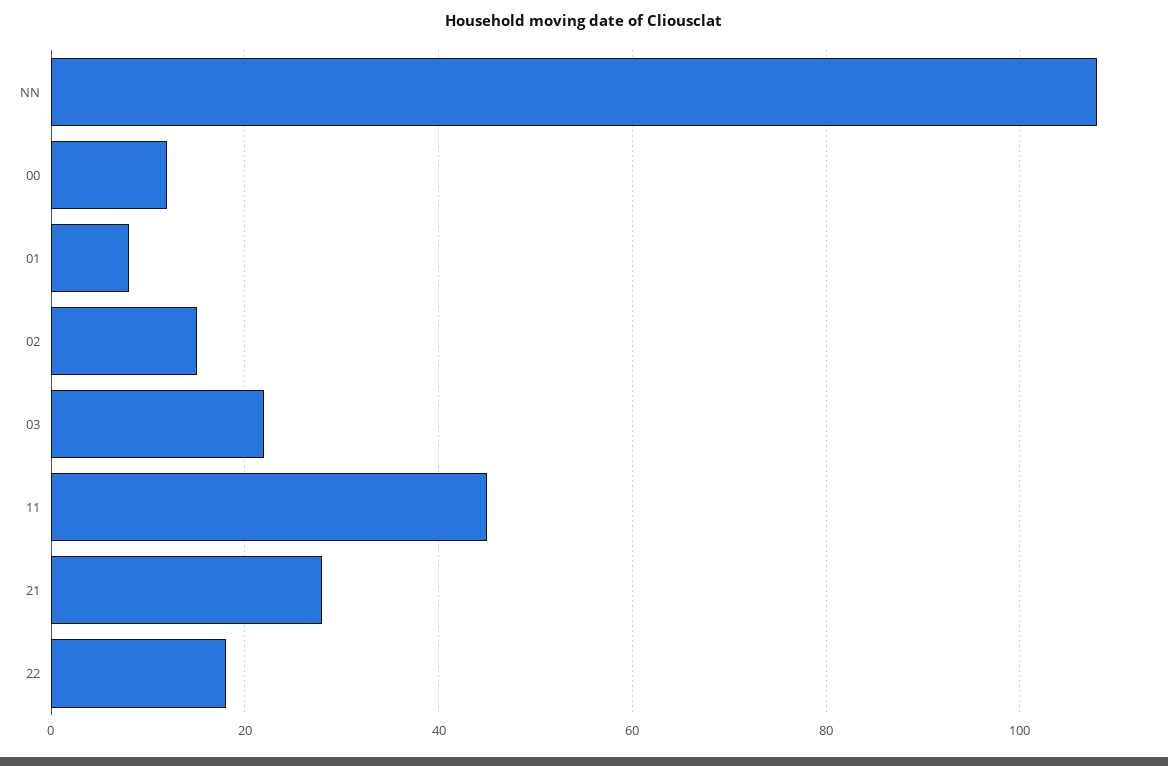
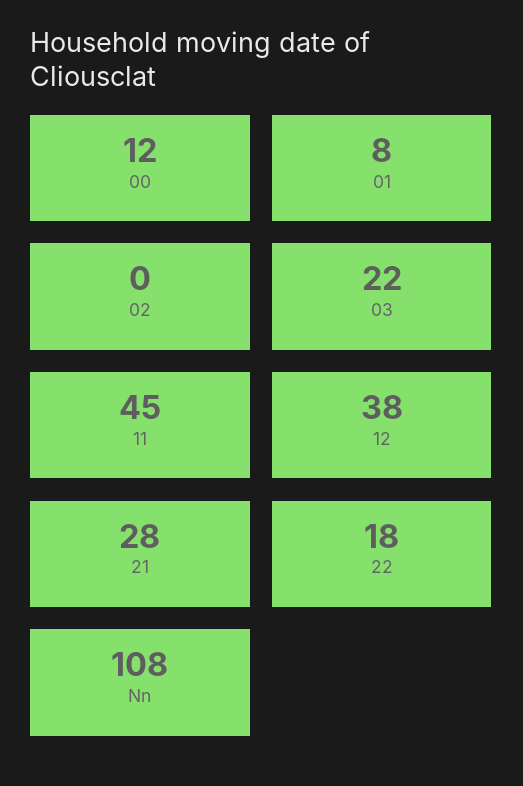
02: 15 -> 0
12: none -> 38

